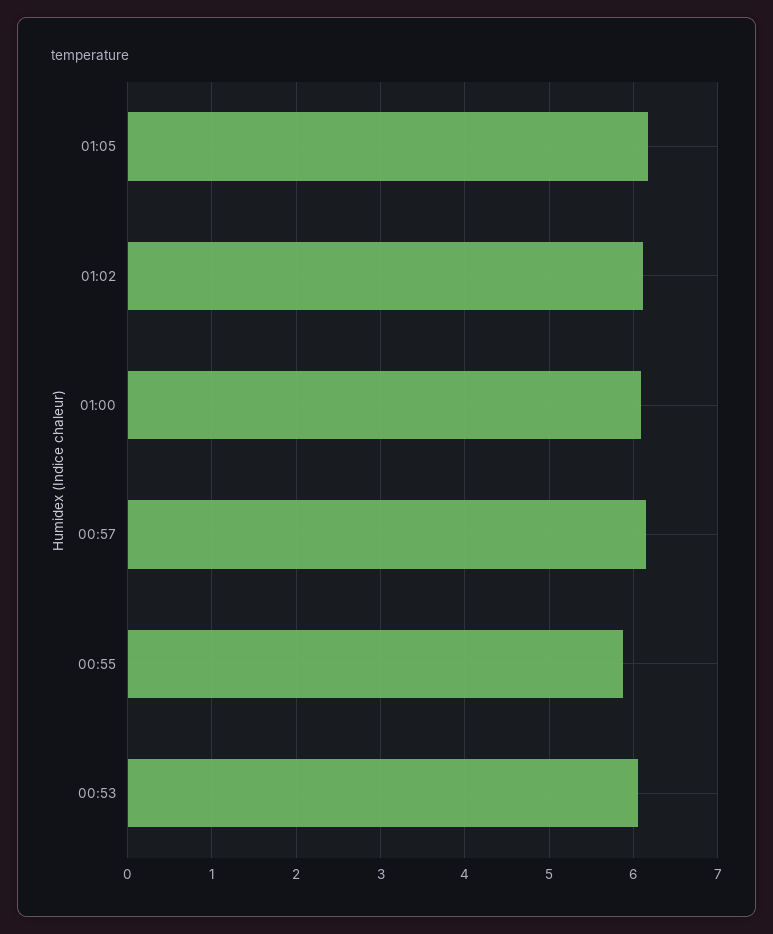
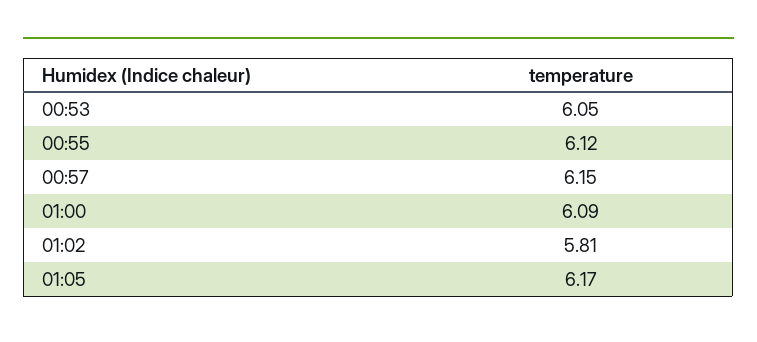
01:02: 6.1 -> 5.81
00:55: 5.9 -> 6.12

